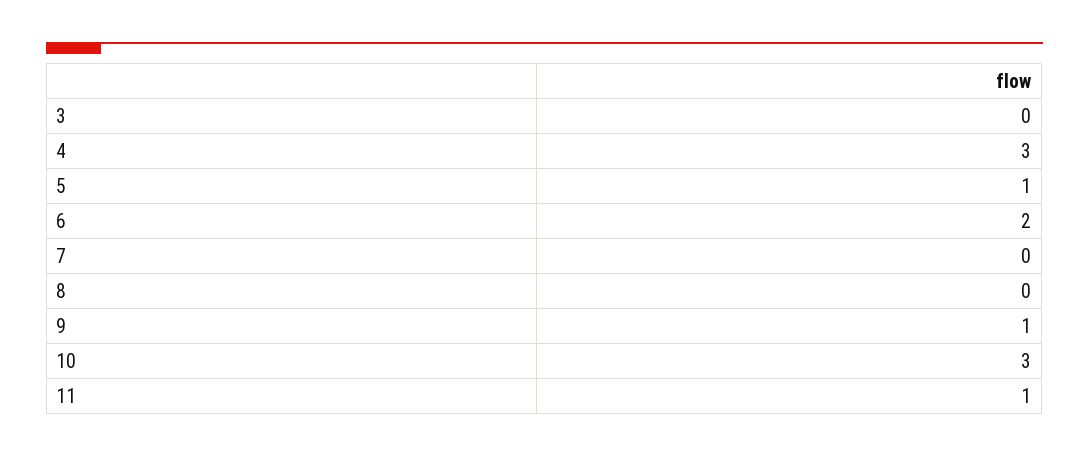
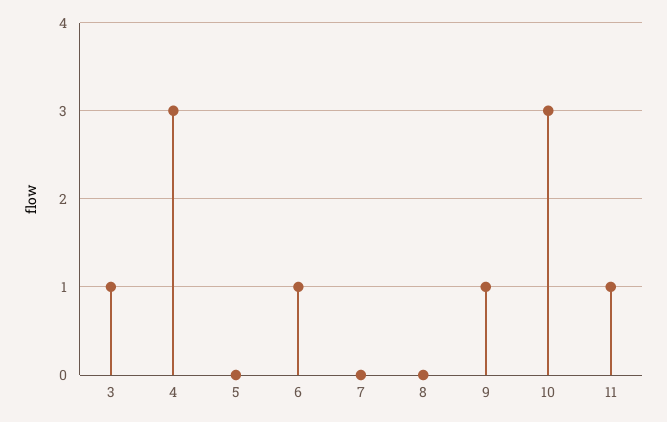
3: 0 -> 1
5: 1 -> 0
6: 2 -> 1

